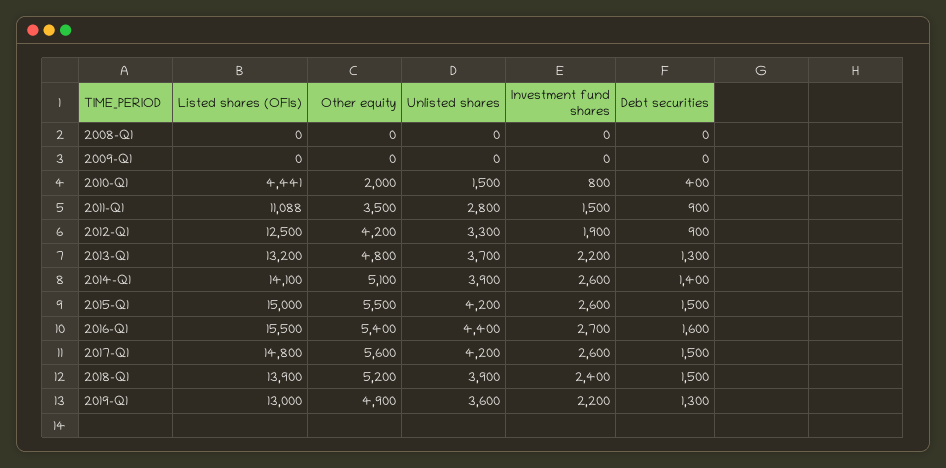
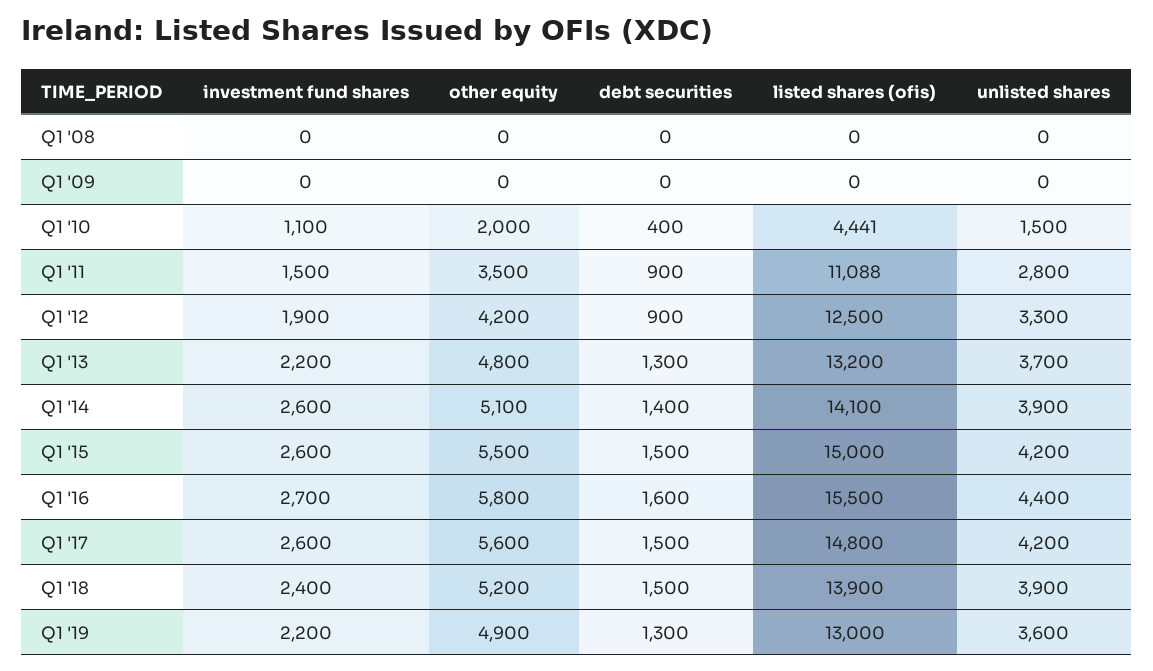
Investment fund shares, 2010-Q1: 800 -> 1100
Other equity, 2016-Q1: 5400 -> 5800

